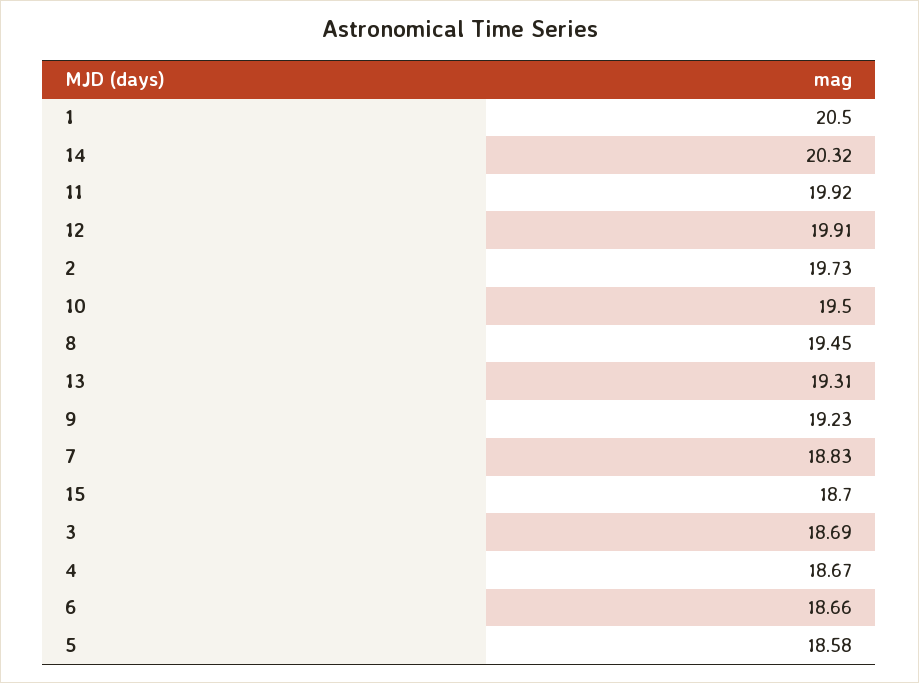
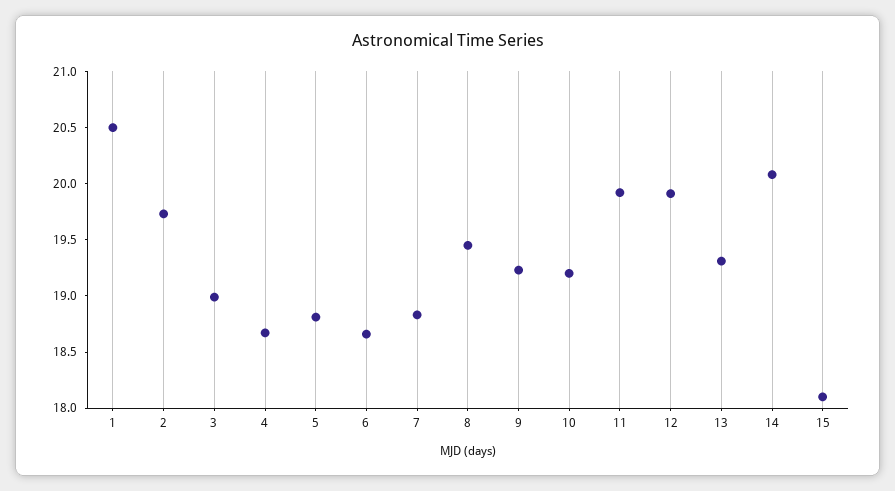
14: 20.32 -> 20.1
10: 19.5 -> 19.2
15: 18.7 -> 18.1
3: 18.69 -> 19
5: 18.58 -> 18.8

